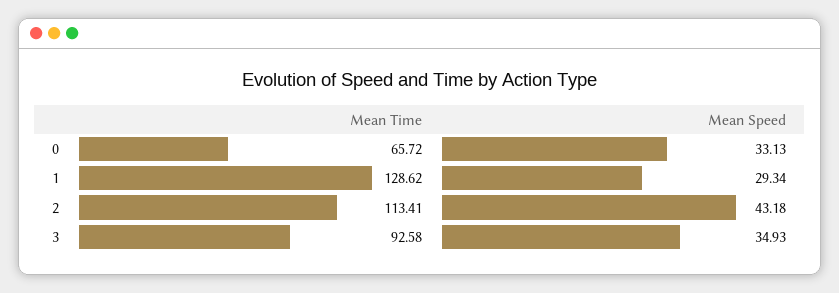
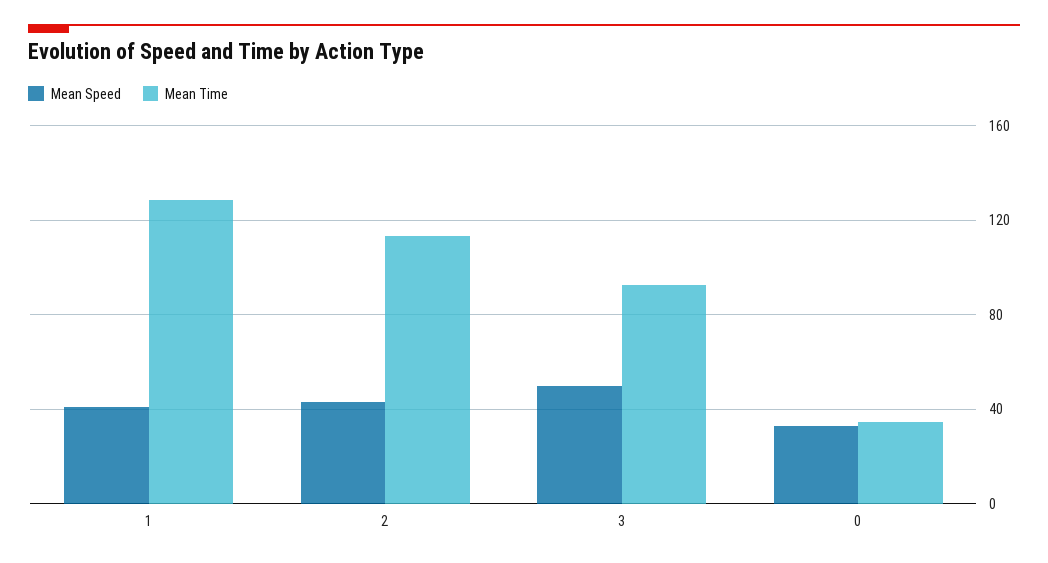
Mean Time, 0: 65.72 -> 35
Mean Speed, 1: 29.34 -> 40
Mean Speed, 3: 34.93 -> 50

